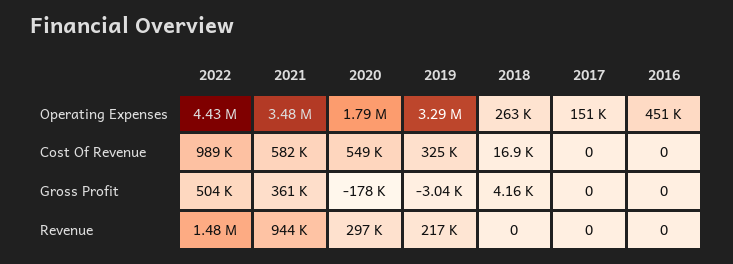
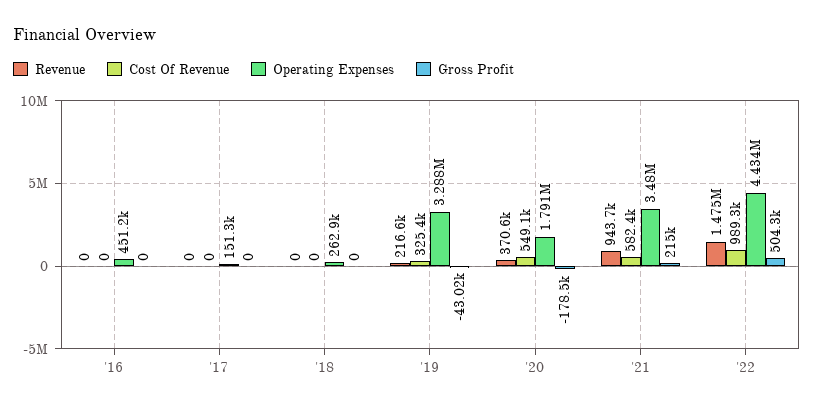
Cost Of Revenue, 2018: 16900 -> 0
Gross Profit, 2021: 361000 -> 215000
Gross Profit, 2019: -3040 -> -43020
Gross Profit, 2018: 4160 -> 0
Revenue, 2020: 297000 -> 370600

